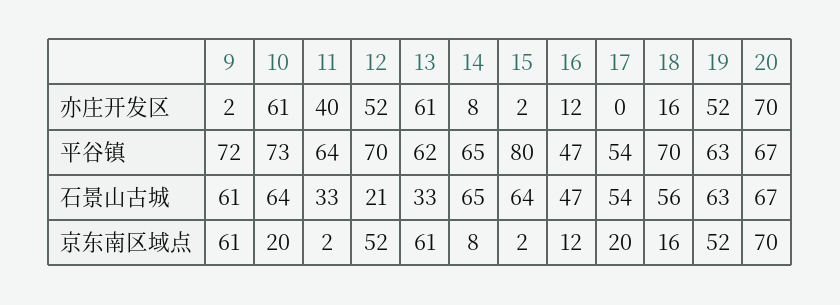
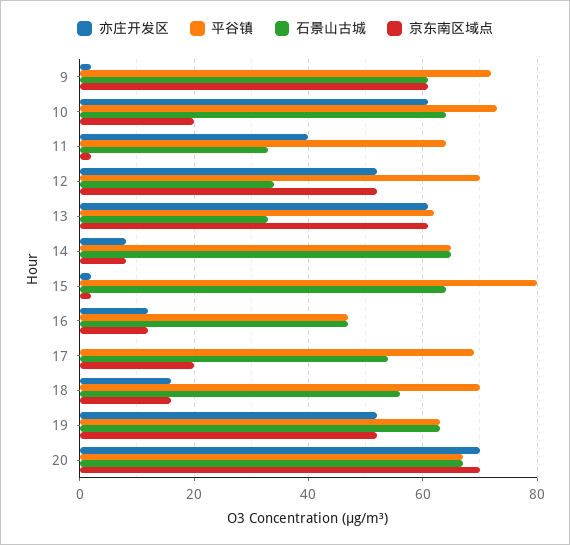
平谷镇, 17: 54 -> 70
石景山古城, 12: 21 -> 35

